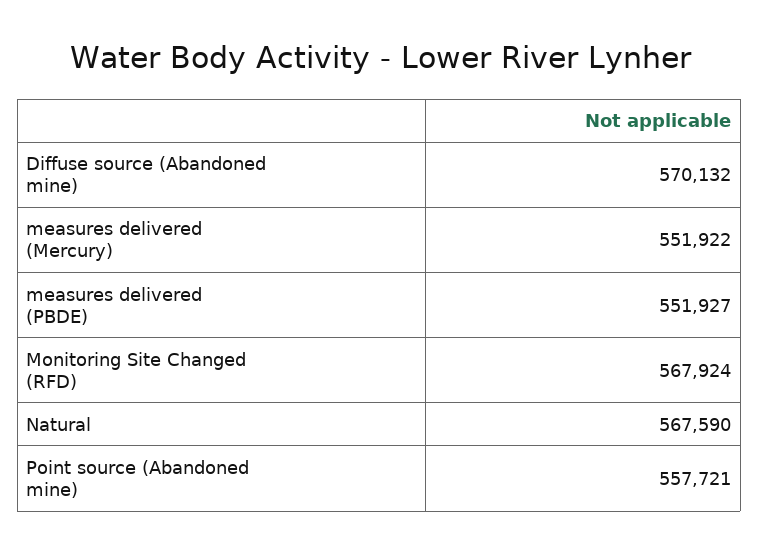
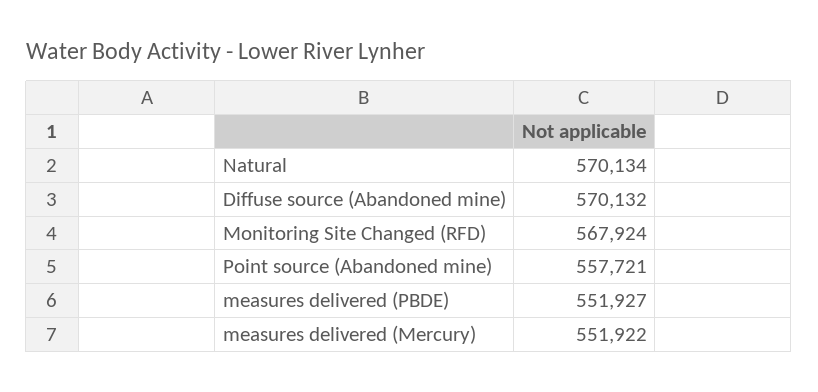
Natural: 567590 -> 570134

